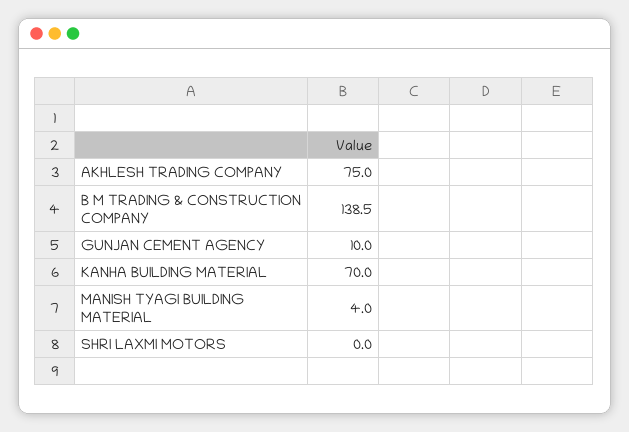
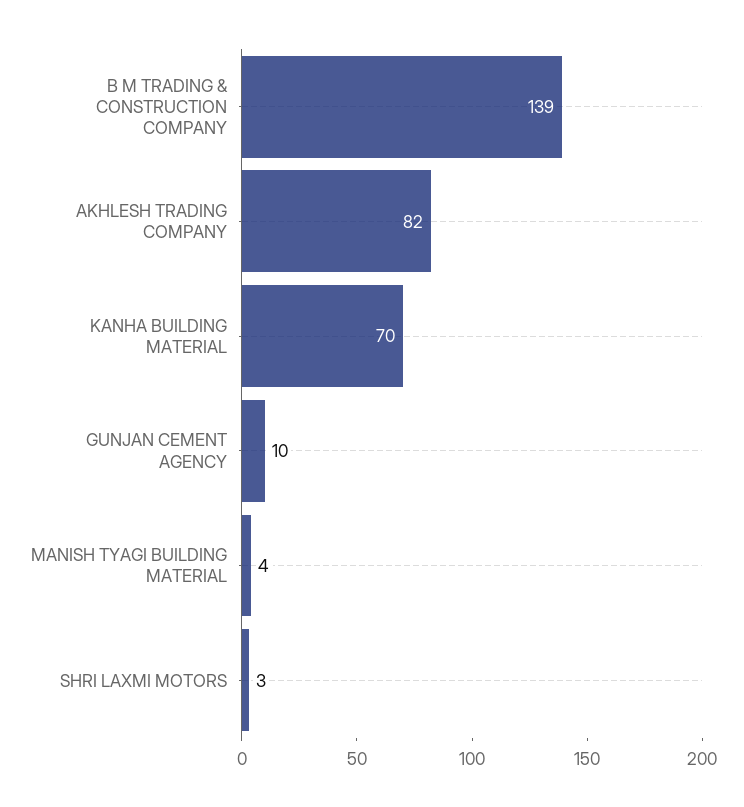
AKHLESH TRADING COMPANY: 75 -> 82
SHRI LAXMI MOTORS: 0 -> 3

